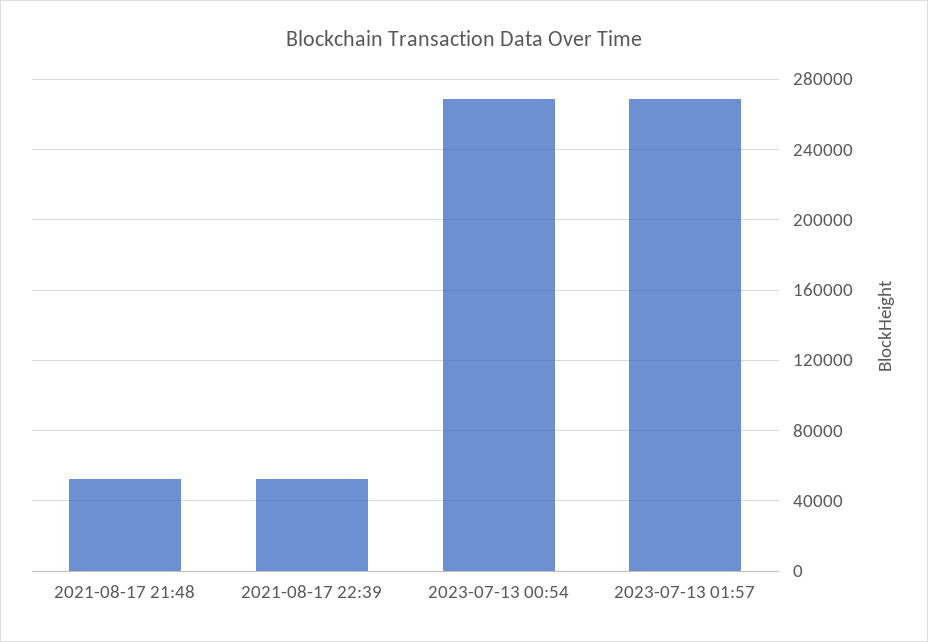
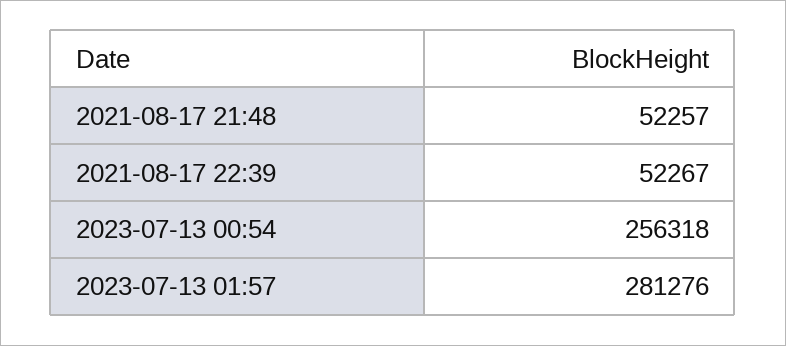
2023-07-13 00:54: 270000 -> 256318
2023-07-13 01:57: 270000 -> 281276

